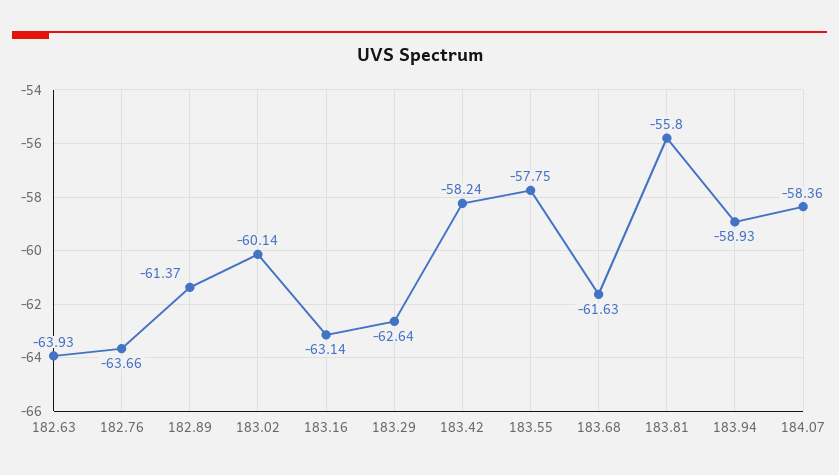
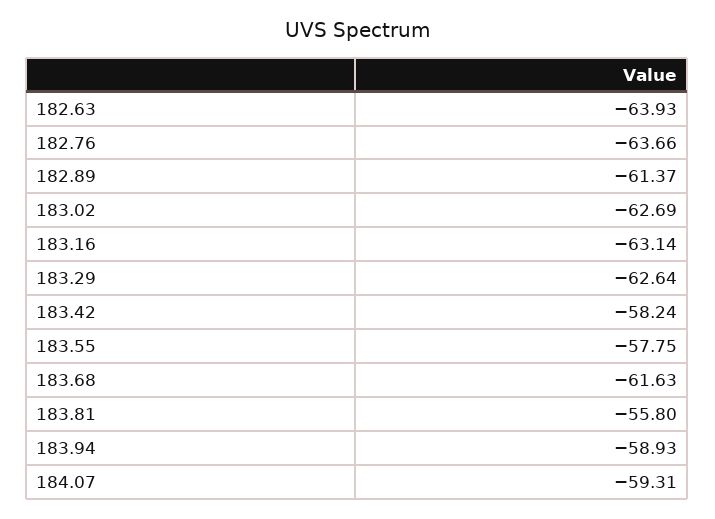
183.02: -60.14 -> -62.69
184.07: -58.36 -> -59.31

